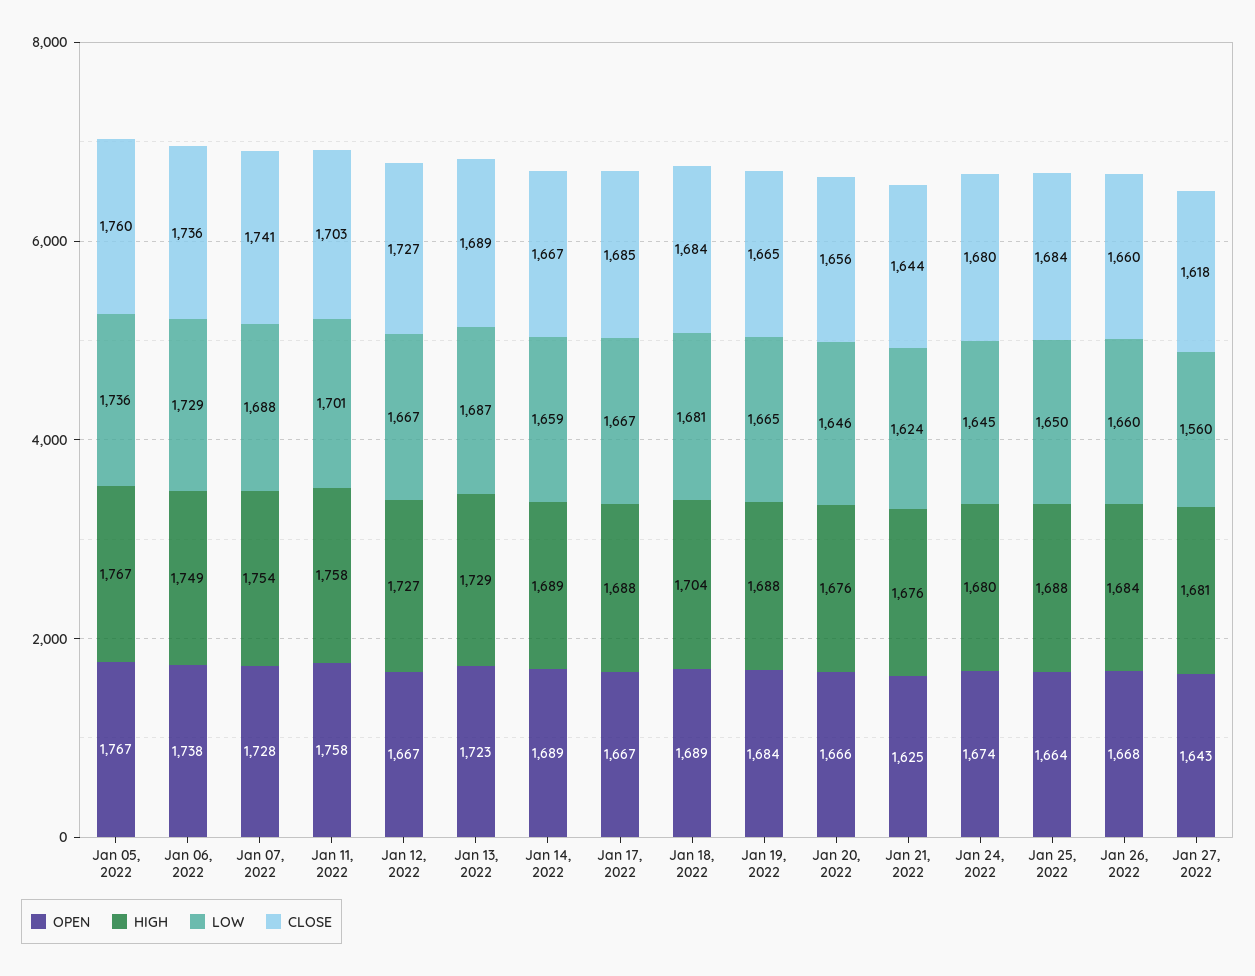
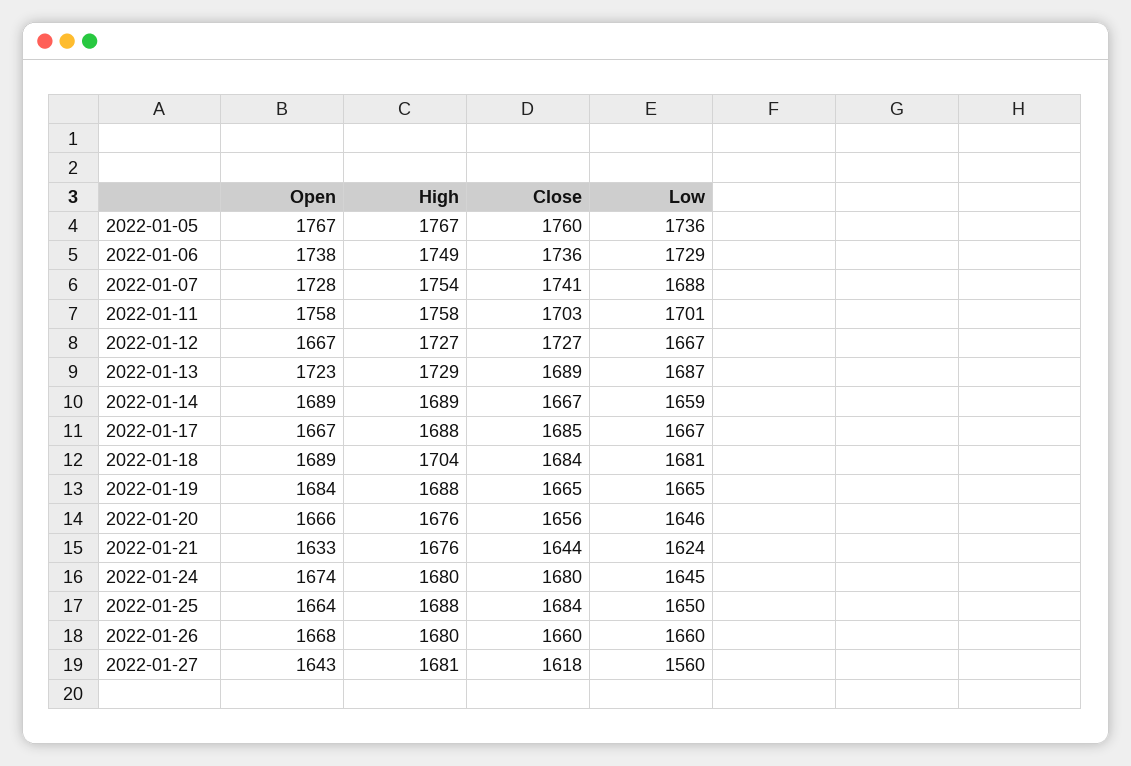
OPEN, Jan 21, 2022: 1625 -> 1633
HIGH, Jan 26, 2022: 1684 -> 1680

